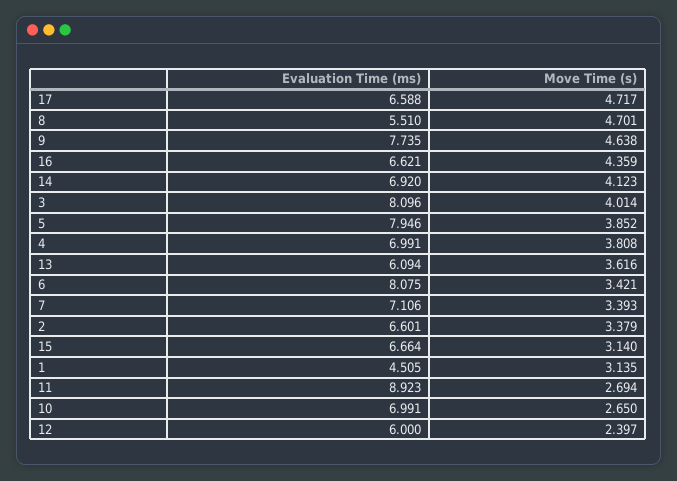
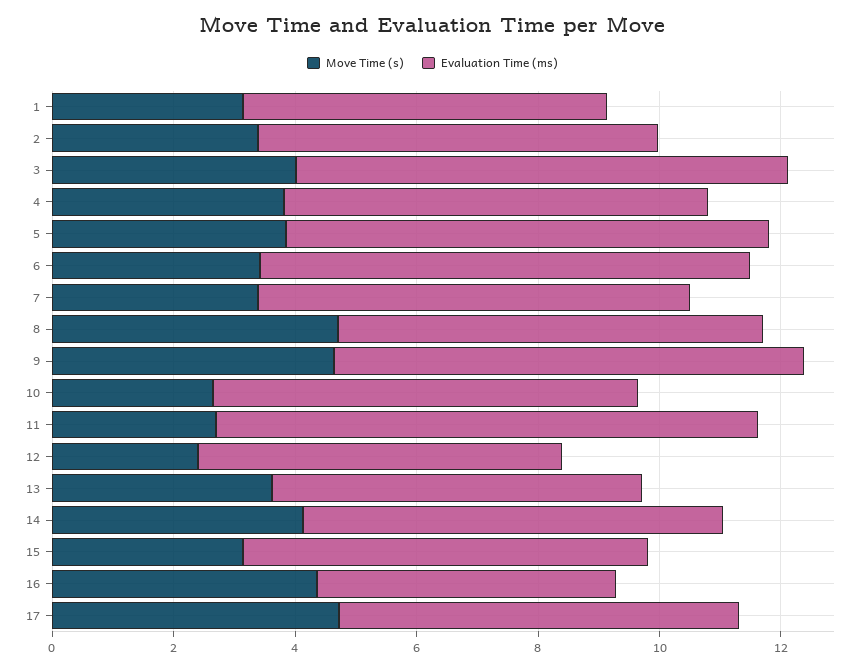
Evaluation Time (ms), 8: 5.51 -> 7
Evaluation Time (ms), 16: 6.621 -> 5
Evaluation Time (ms), 1: 4.505 -> 6

